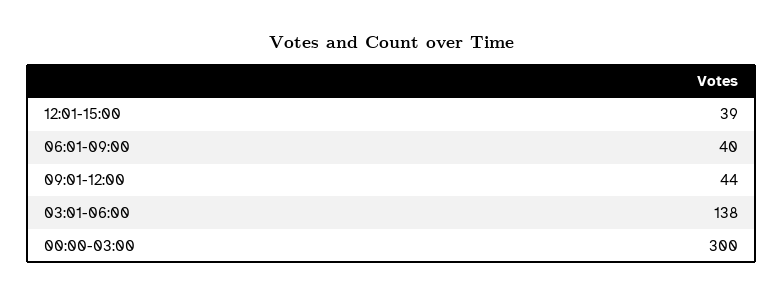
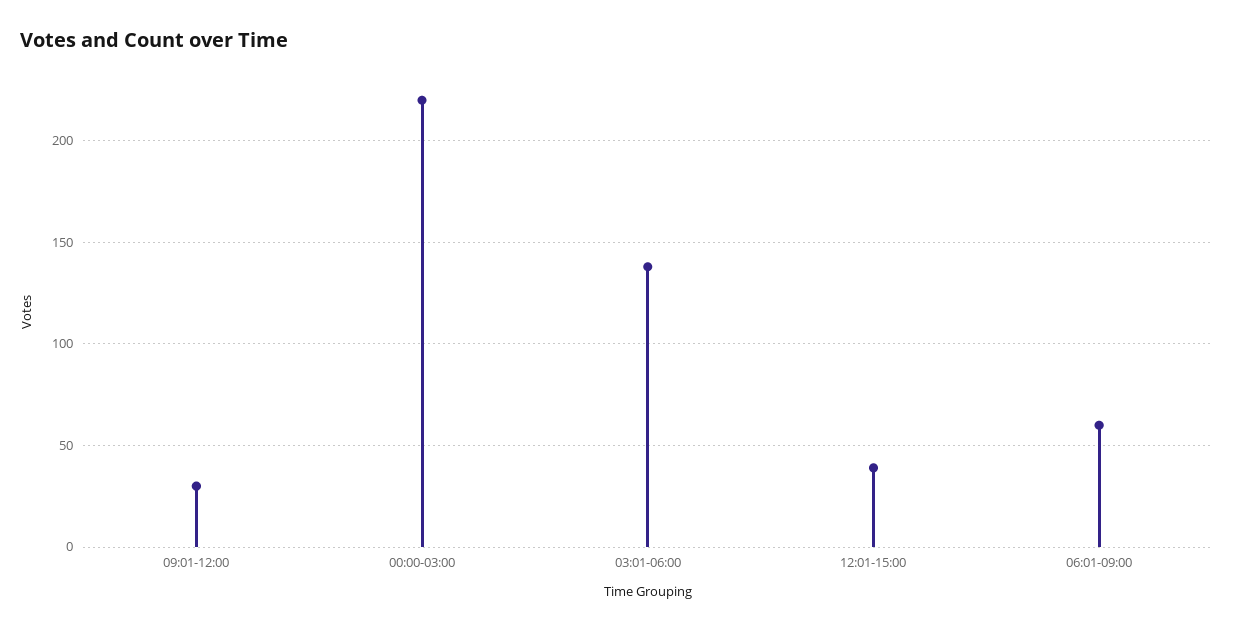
06:01-09:00: 40 -> 60
09:01-12:00: 44 -> 30
00:00-03:00: 300 -> 220

